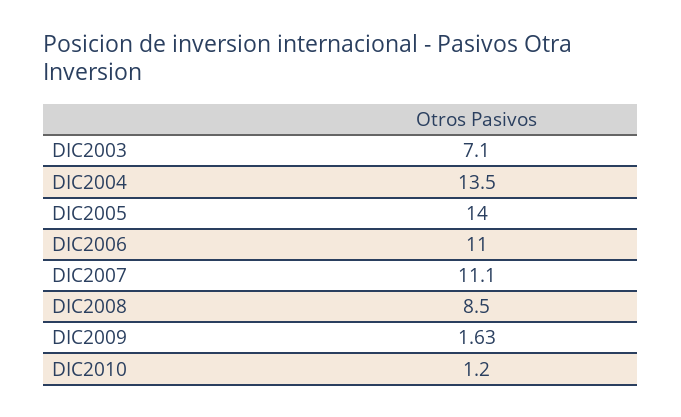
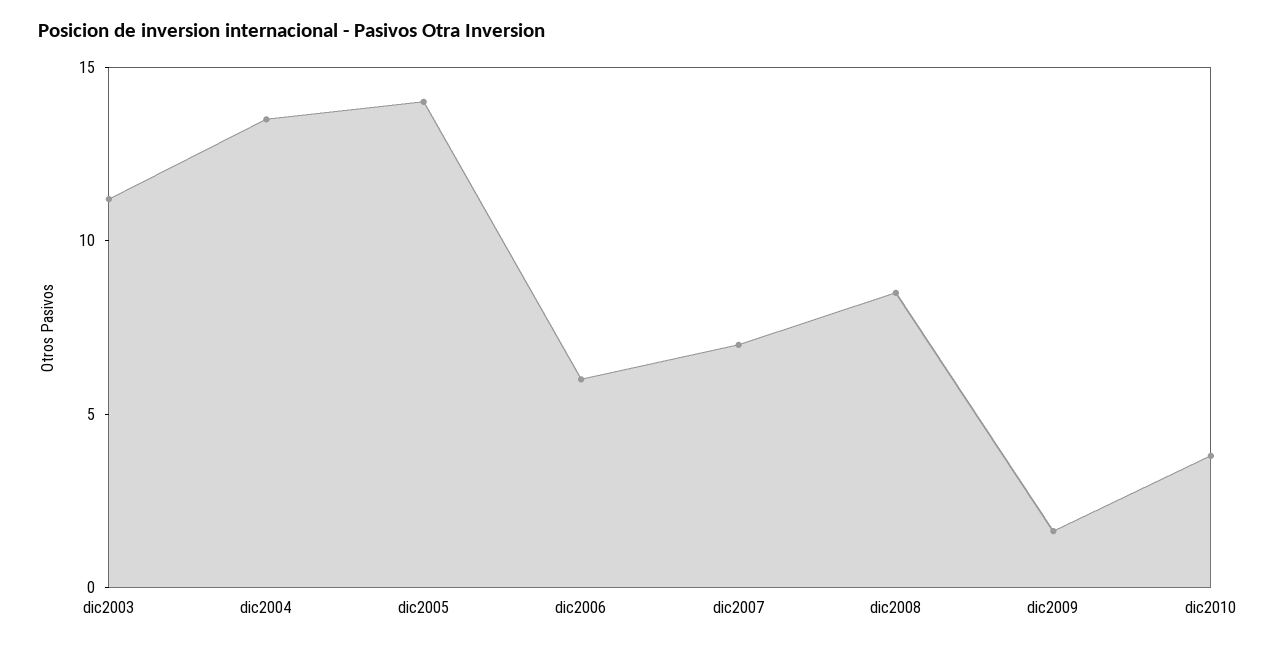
DIC2003: 7.1 -> 11
DIC2006: 11 -> 6
DIC2007: 11.1 -> 7
DIC2010: 1.2 -> 4

